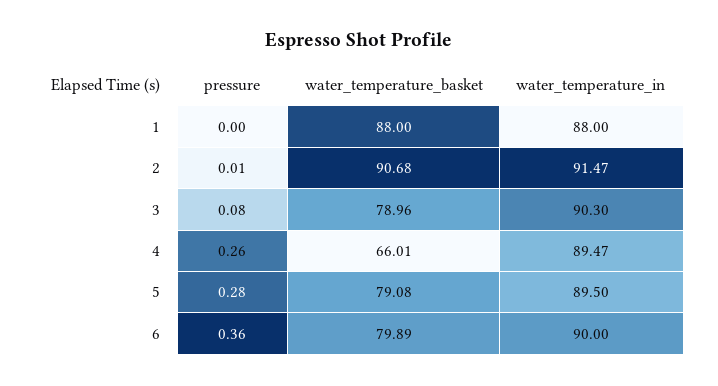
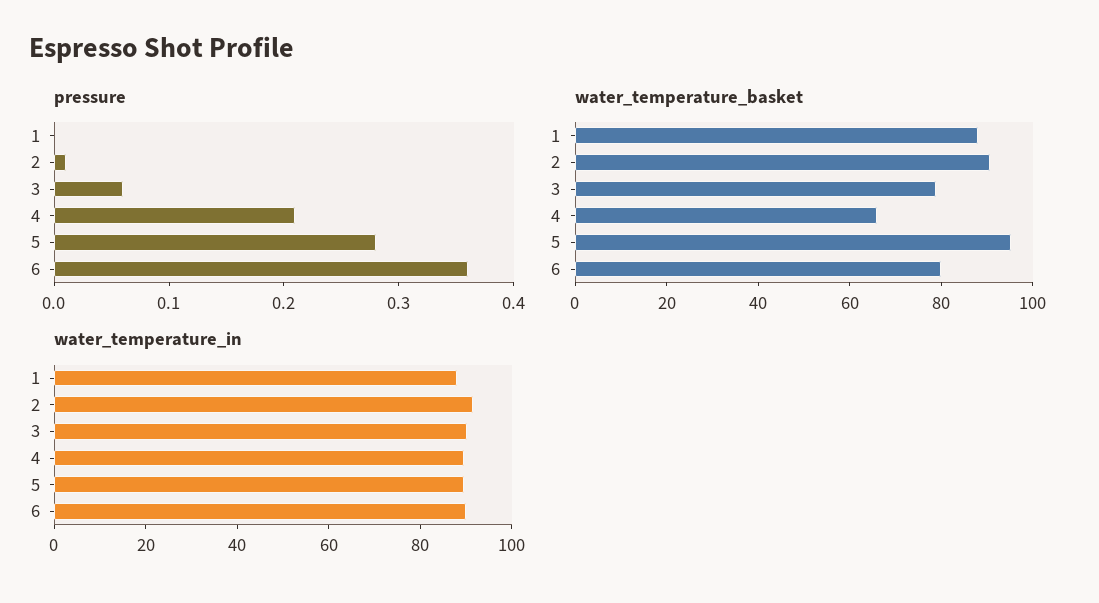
pressure, 3: 0.08 -> 0.06
pressure, 4: 0.26 -> 0.21
water_temperature_basket, 5: 79.08 -> 95

